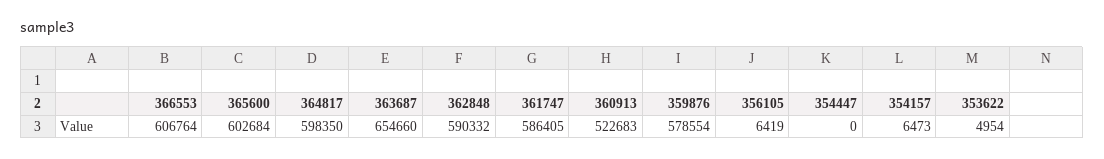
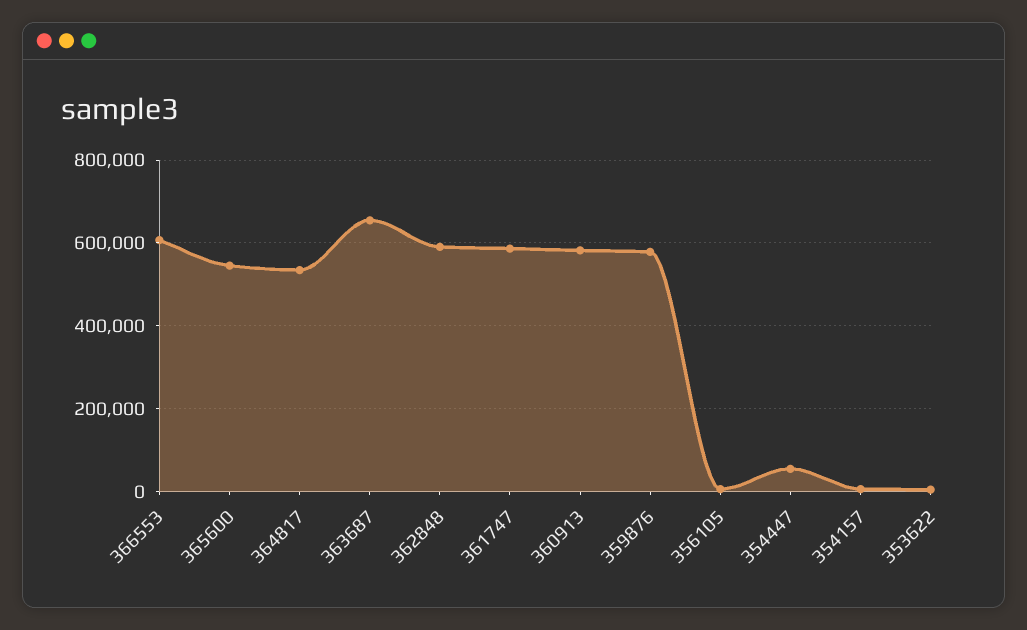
365600: 602684 -> 540000
364817: 598350 -> 540000
360913: 522683 -> 580000
354447: 0 -> 60000

